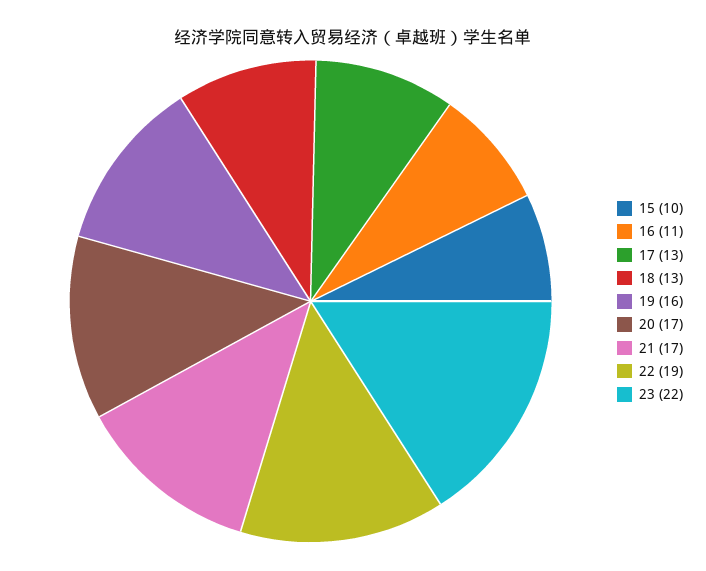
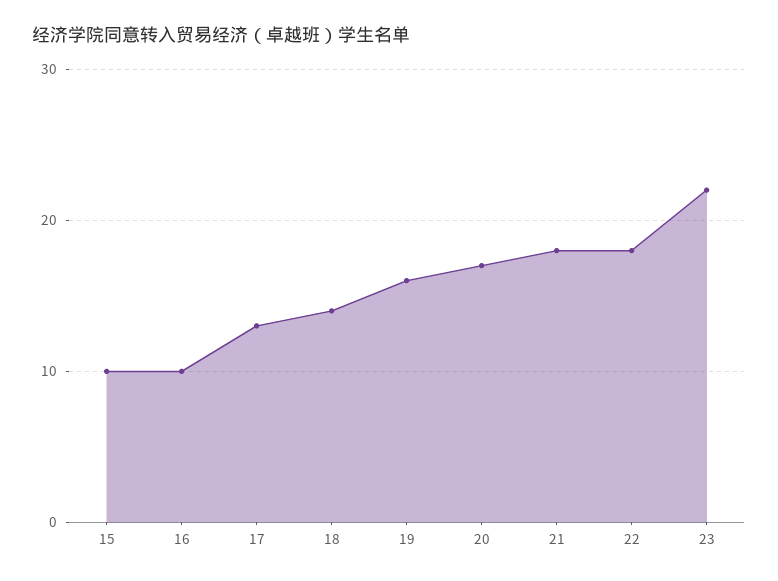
16: 11 -> 10
18: 13 -> 14
21: 17 -> 18
22: 19 -> 18

